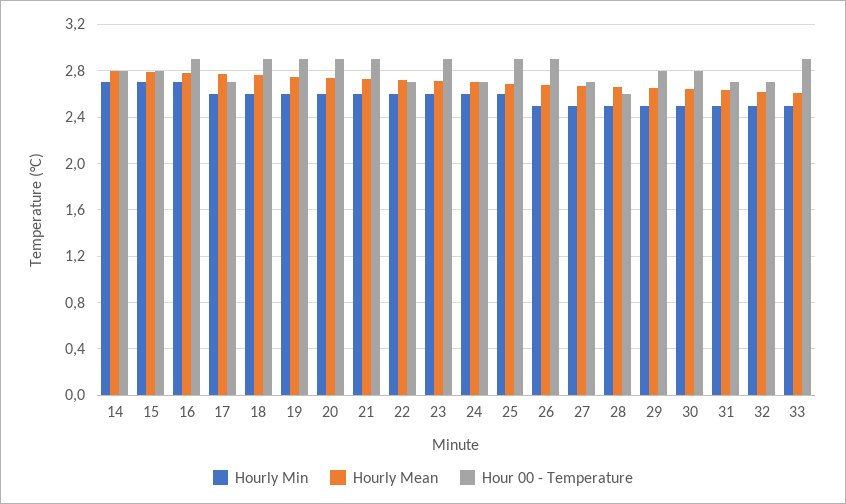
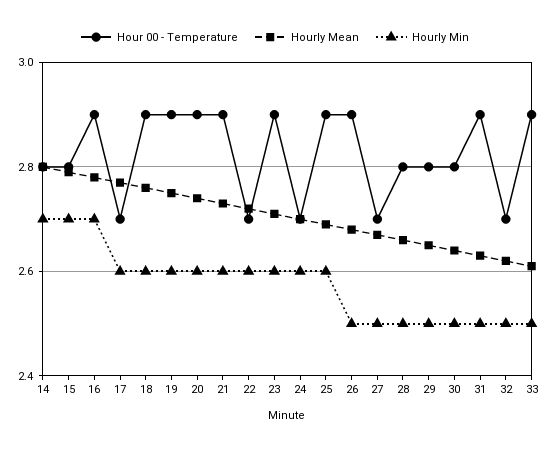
Hour 00 - Temperature, 28: 2.6 -> 2.8
Hour 00 - Temperature, 31: 2.7 -> 2.9

